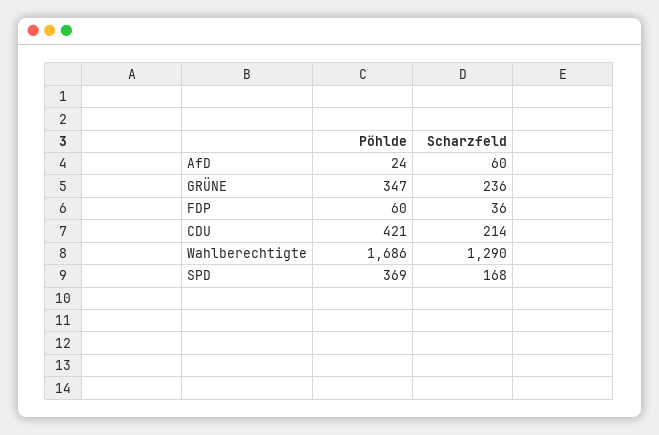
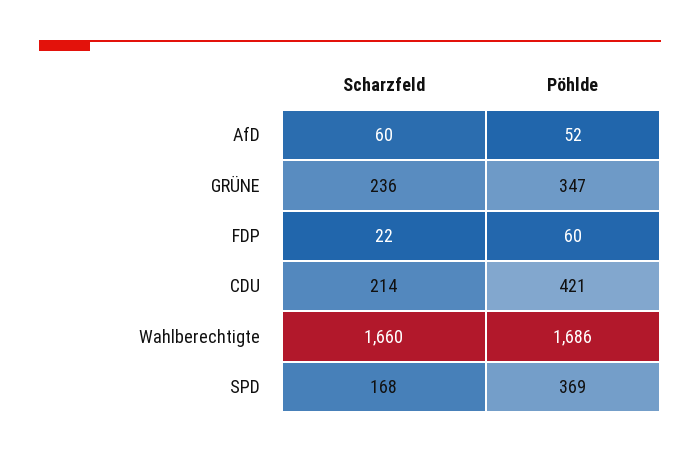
Pöhlde, AfD: 24 -> 52
Scharzfeld, FDP: 36 -> 22
Scharzfeld, Wahlberechtigte: 1290 -> 1660

